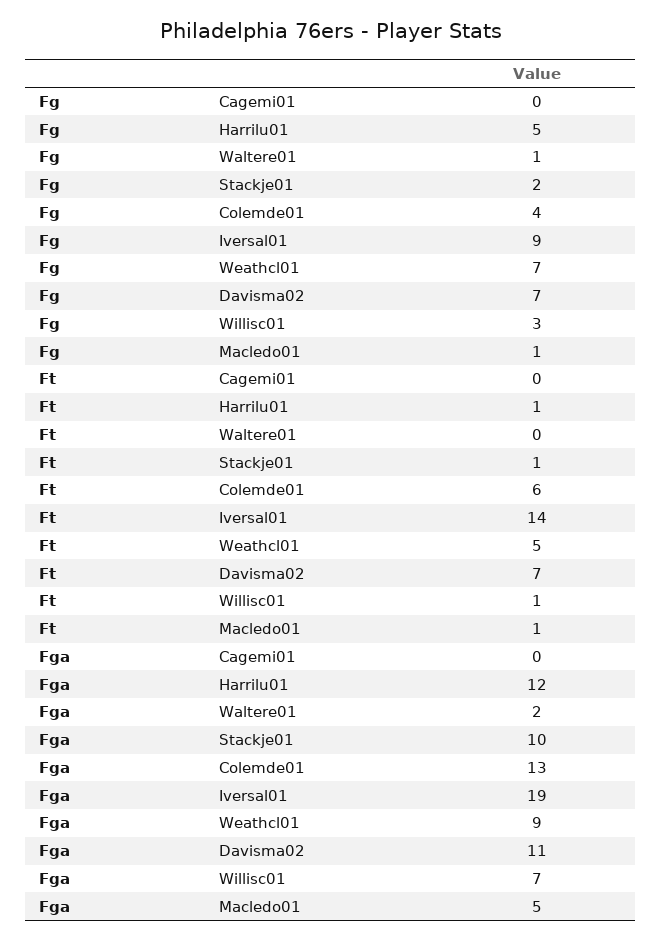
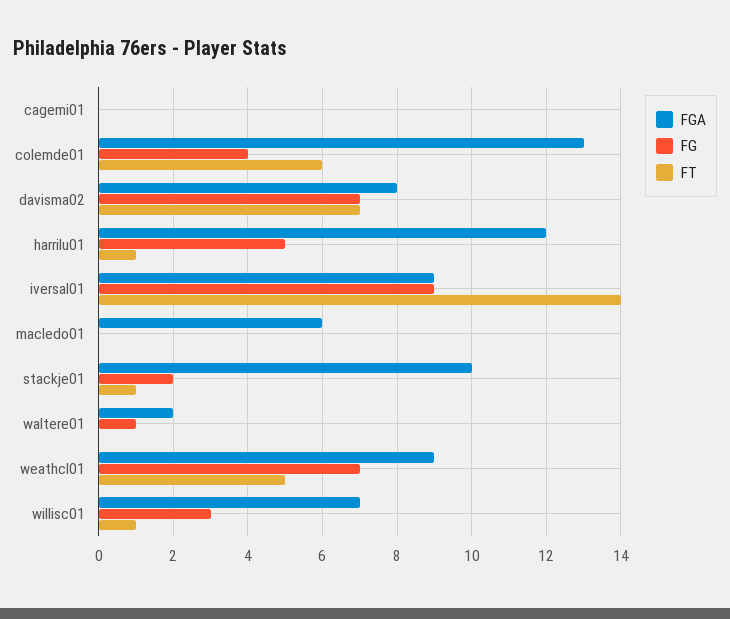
Fg, Macledo01: 1 -> 0
Ft, Macledo01: 1 -> 0
Fga, Iversal01: 19 -> 9
Fga, Davisma02: 11 -> 8
Fga, Macledo01: 5 -> 6

